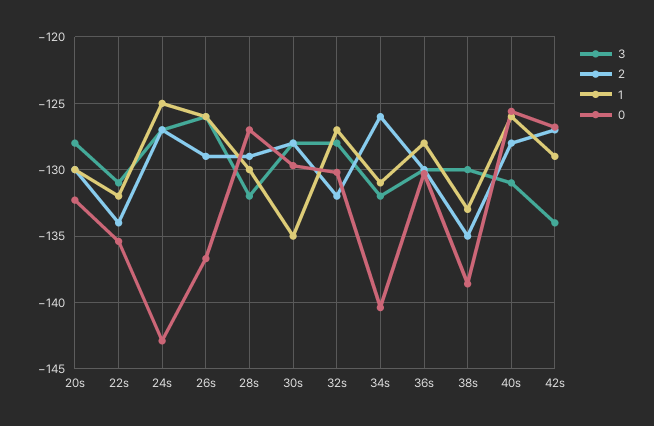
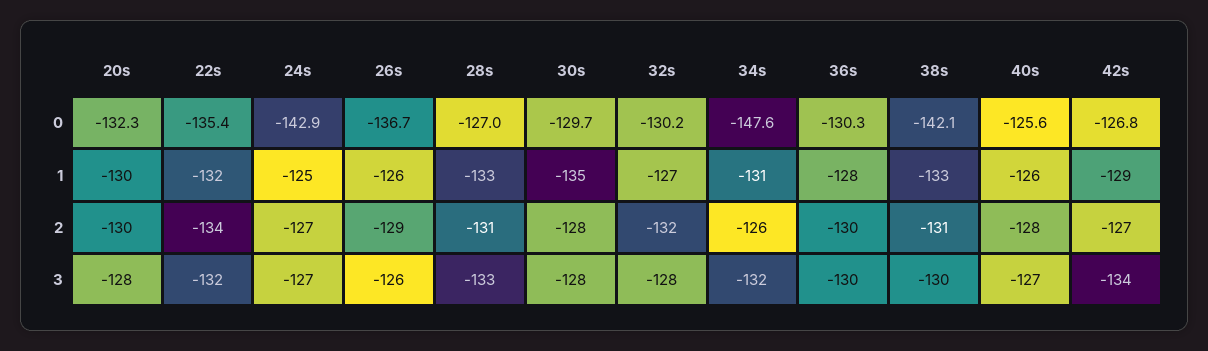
3, 22s: -131 -> -132
3, 28s: -132 -> -133
2, 28s: -129 -> -131
1, 28s: -130 -> -133
0, 34s: -140.5 -> -147.6
2, 38s: -135 -> -131
0, 38s: -138.5 -> -142.1
3, 40s: -131 -> -127

